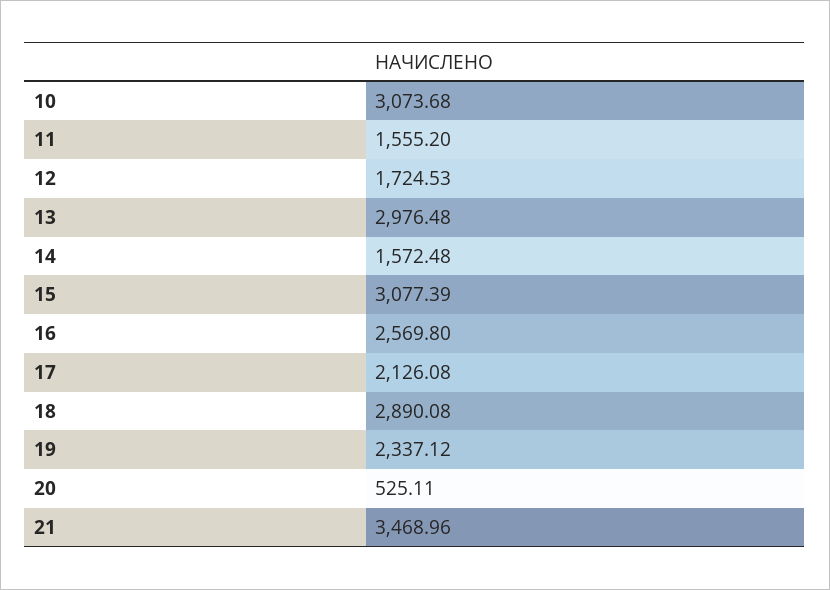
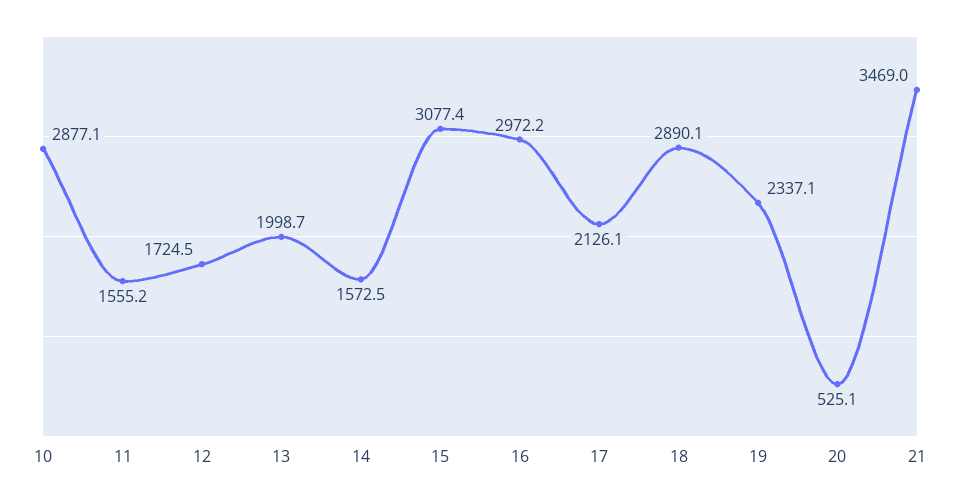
10: 3073.68 -> 2877.1
13: 2976.48 -> 1998.7
16: 2569.8 -> 2972.2

